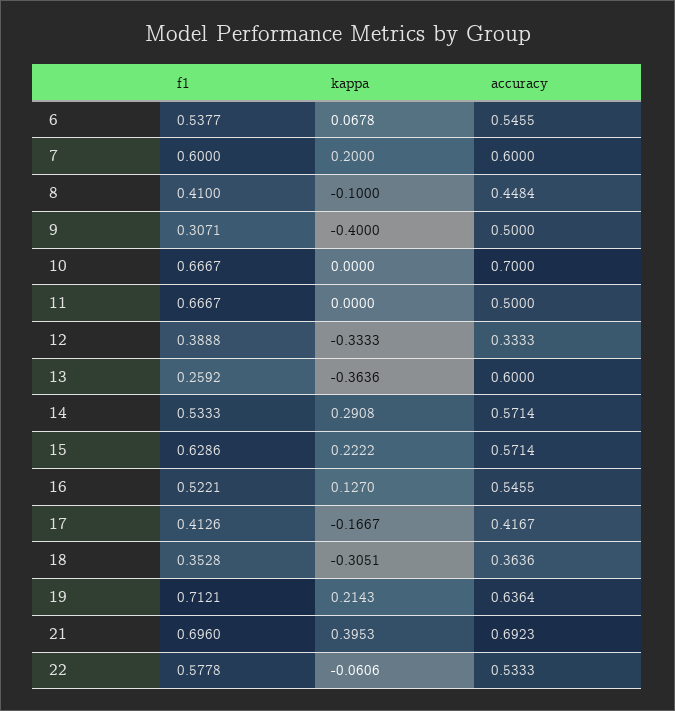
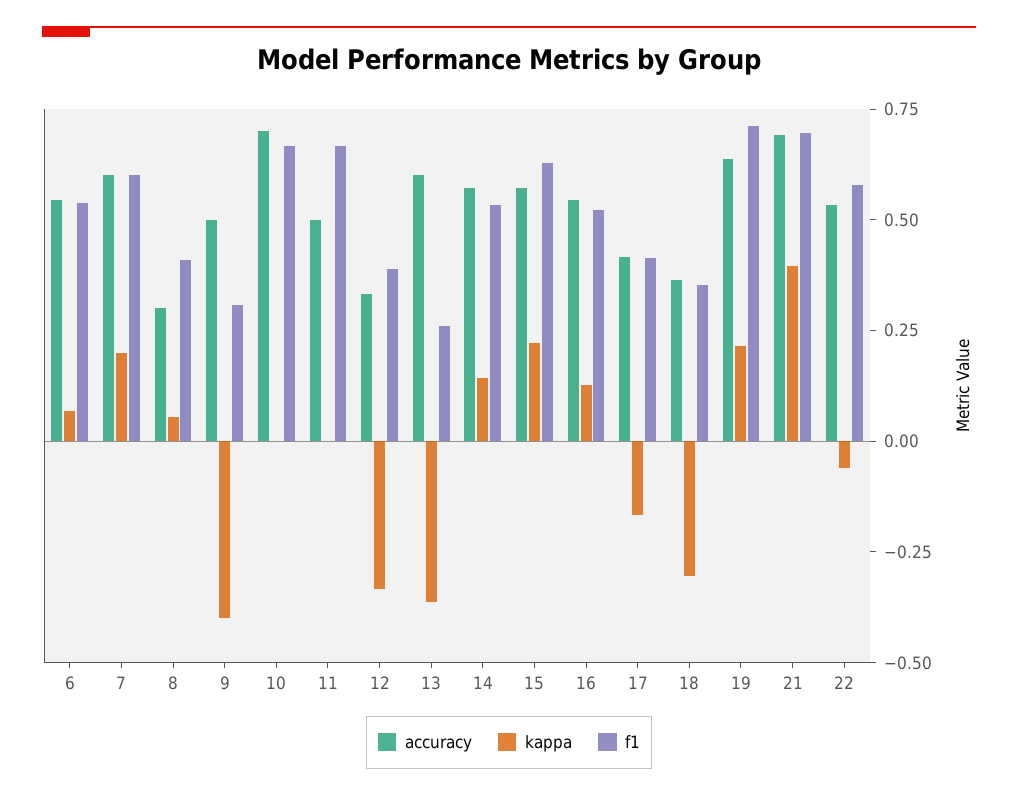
kappa, 8: -0.1 -> 0.05
accuracy, 8: 0.4484 -> 0.3
kappa, 14: 0.2908 -> 0.15

